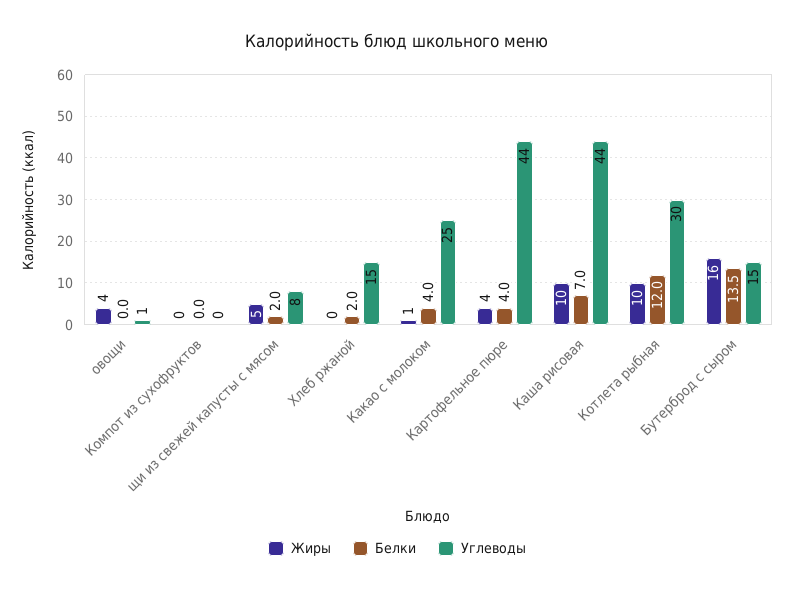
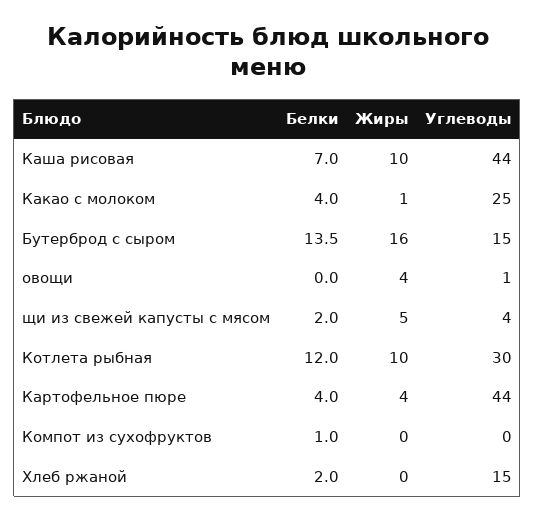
Белки, Компот из сухофруктов: 0 -> 1
Углеводы, щи из свежей капусты с мясом: 8 -> 4

